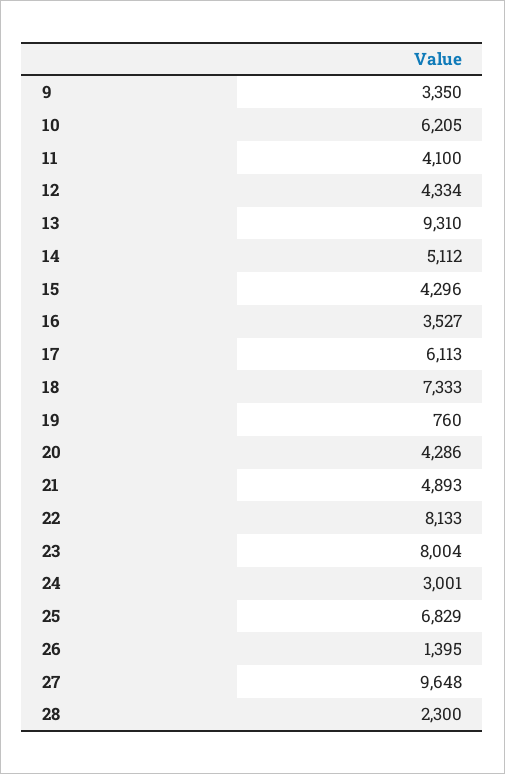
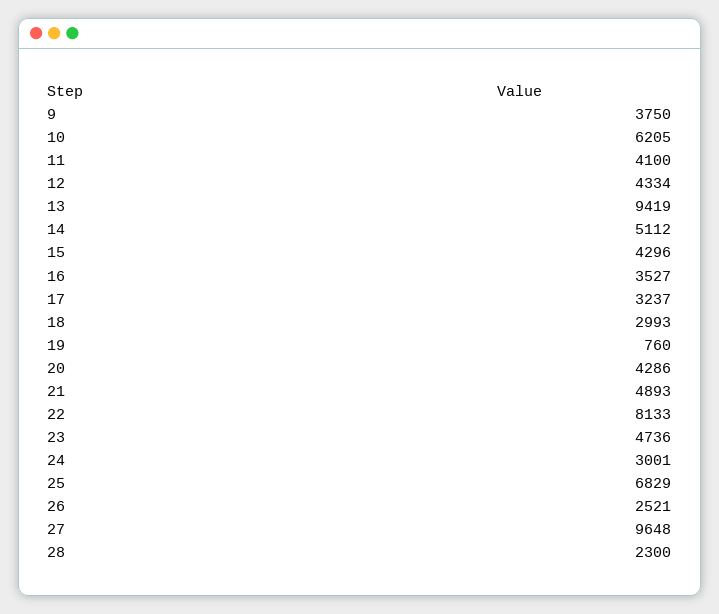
9: 3350 -> 3750
13: 9310 -> 9419
17: 6113 -> 3237
18: 7333 -> 2993
23: 8004 -> 4736
26: 1395 -> 2521

